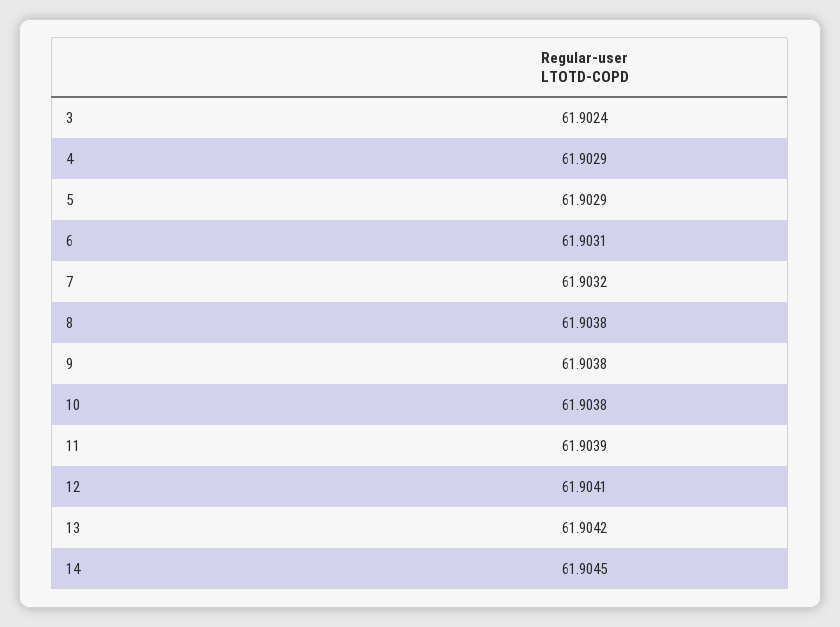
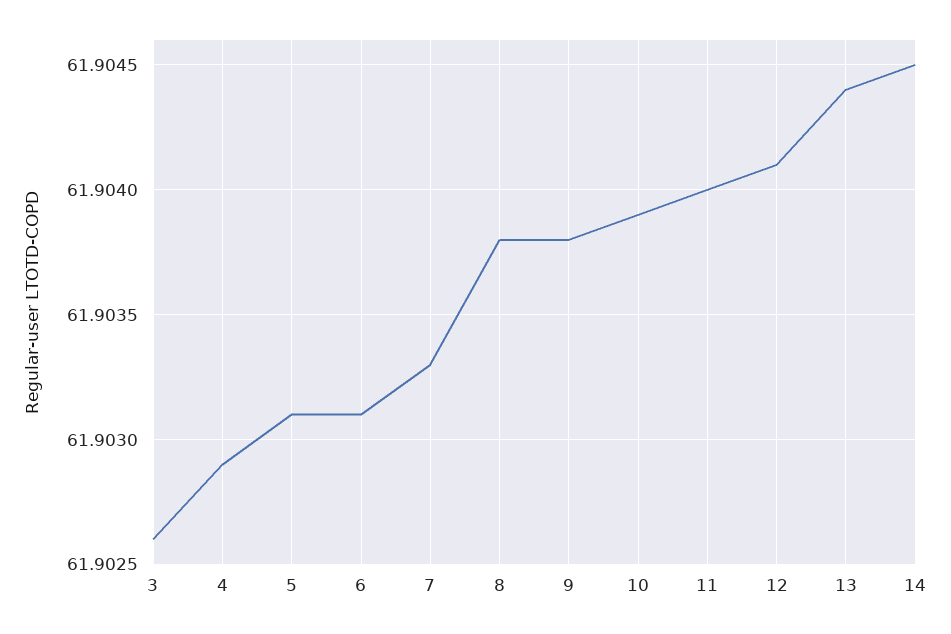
3: 61.9024 -> 61.9026
5: 61.9029 -> 61.9031
7: 61.9032 -> 61.9033
10: 61.9038 -> 61.9039
11: 61.9039 -> 61.904
13: 61.9042 -> 61.9044

